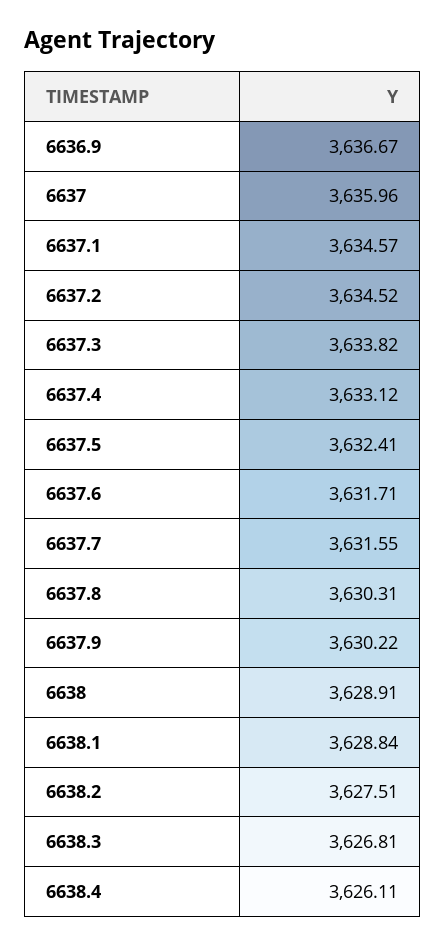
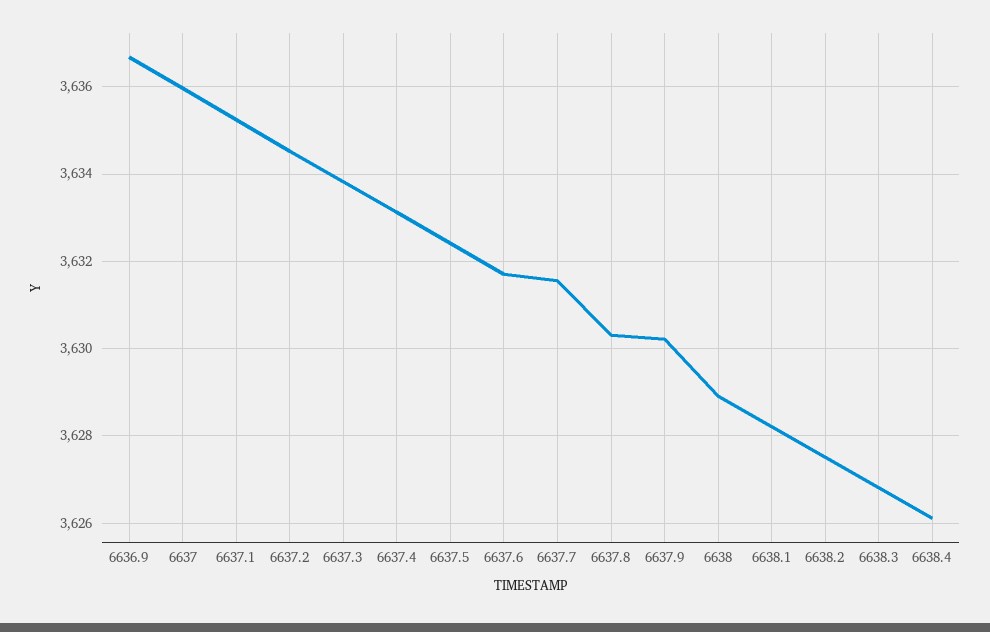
6637.1: 3634.57 -> 3635.2
6638.1: 3628.84 -> 3628.2

